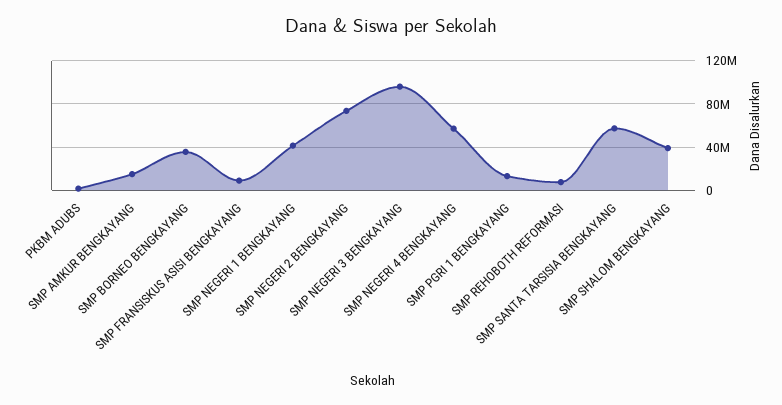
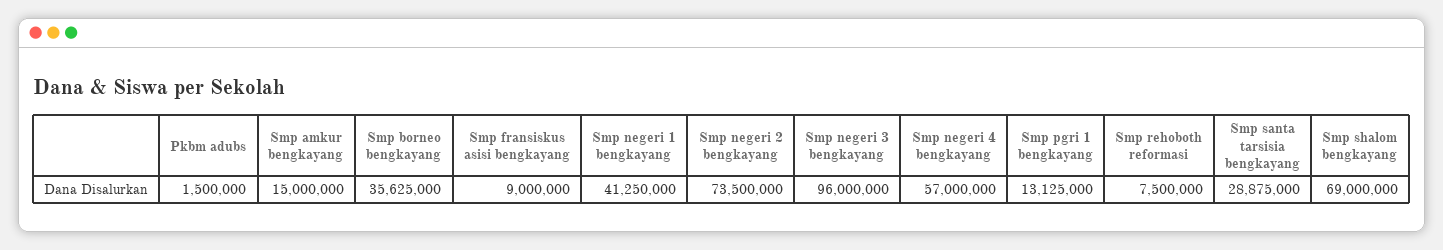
SMP SANTA TARSISIA BENGKAYANG: 60000000 -> 28875000
SMP SHALOM BENGKAYANG: 40000000 -> 69000000

